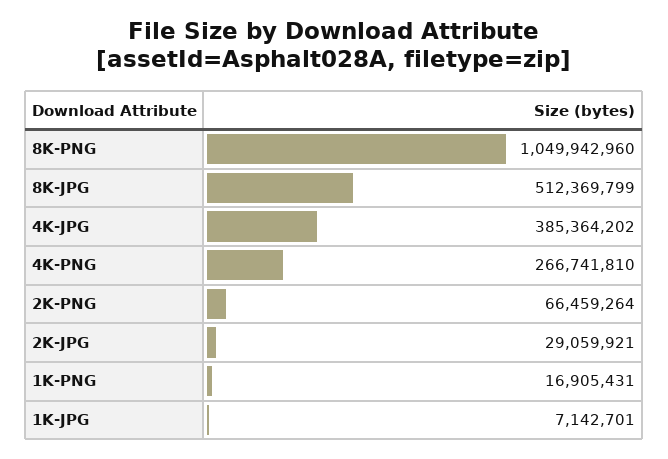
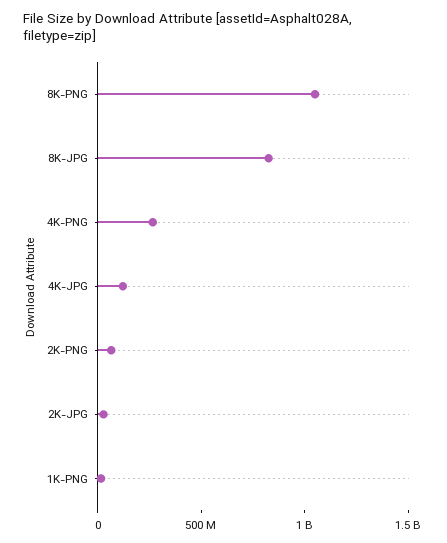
8K-JPG: 512369799 -> 800000000
4K-JPG: 385364202 -> 100000000
1K-JPG: 7142701 -> none

